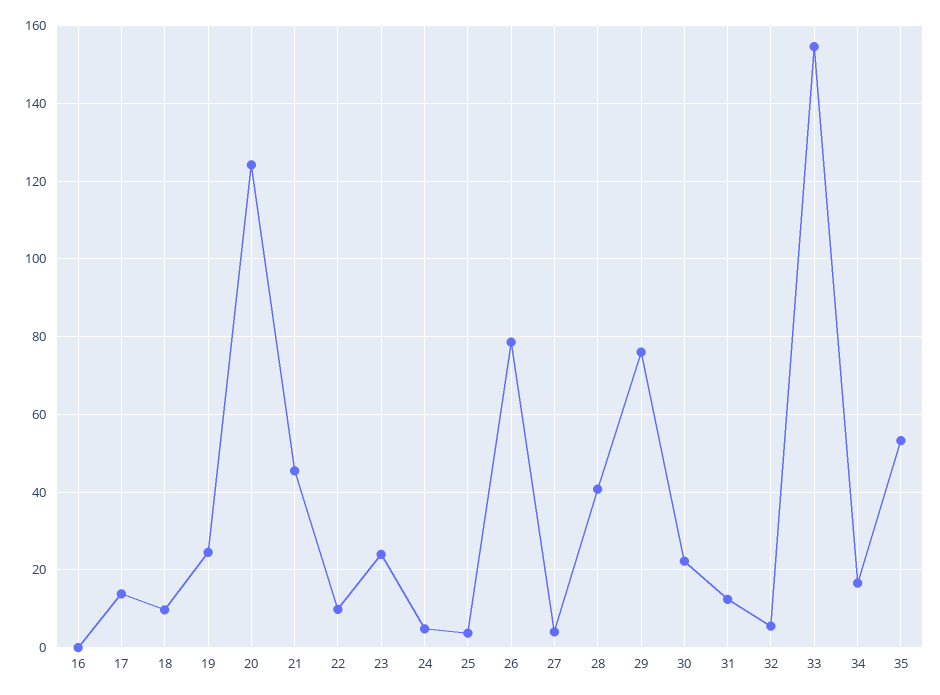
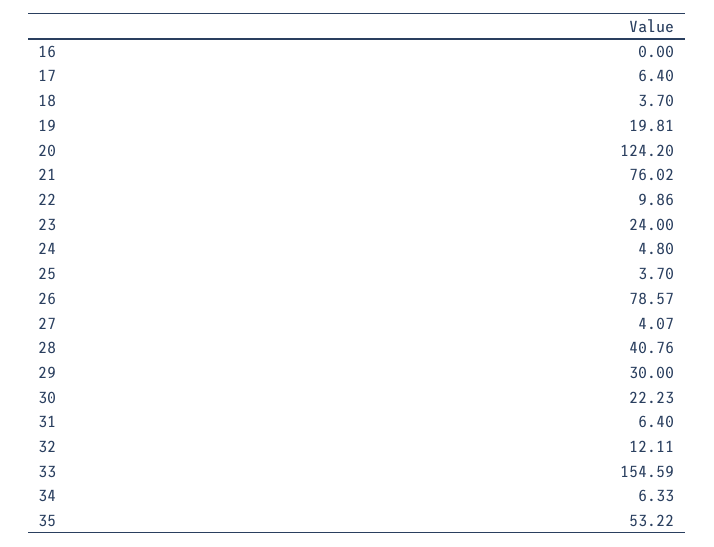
17: 14 -> 6.4
18: 10 -> 3.7
19: 24 -> 19.81
21: 46 -> 76.02
29: 76 -> 30
31: 12 -> 6.4
32: 6 -> 12.11
34: 16 -> 6.33

